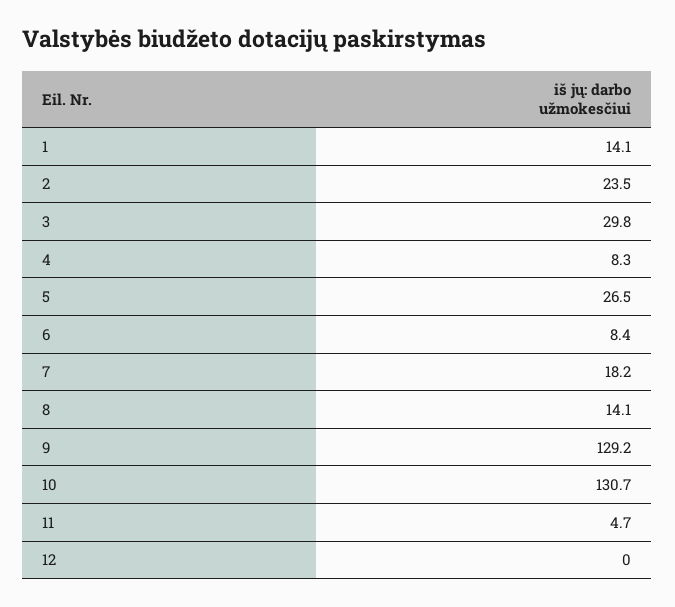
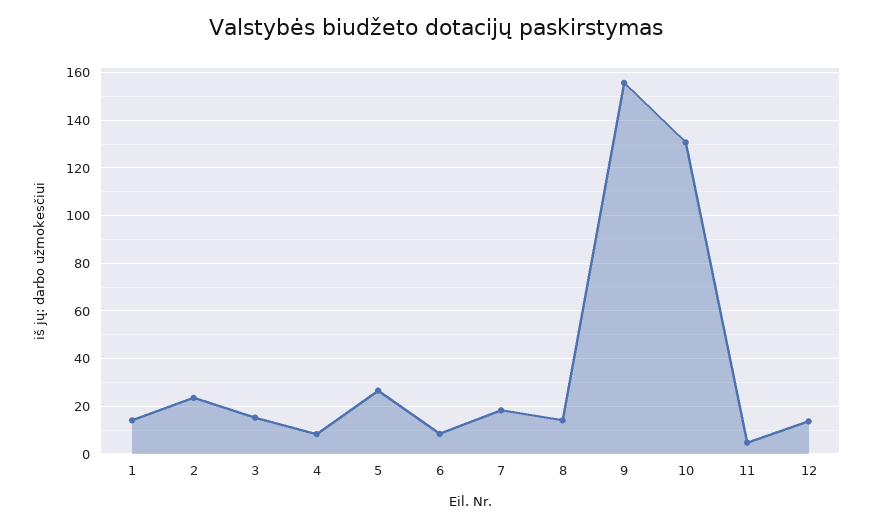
3: 29.8 -> 15
9: 129.2 -> 155
12: 0 -> 15

